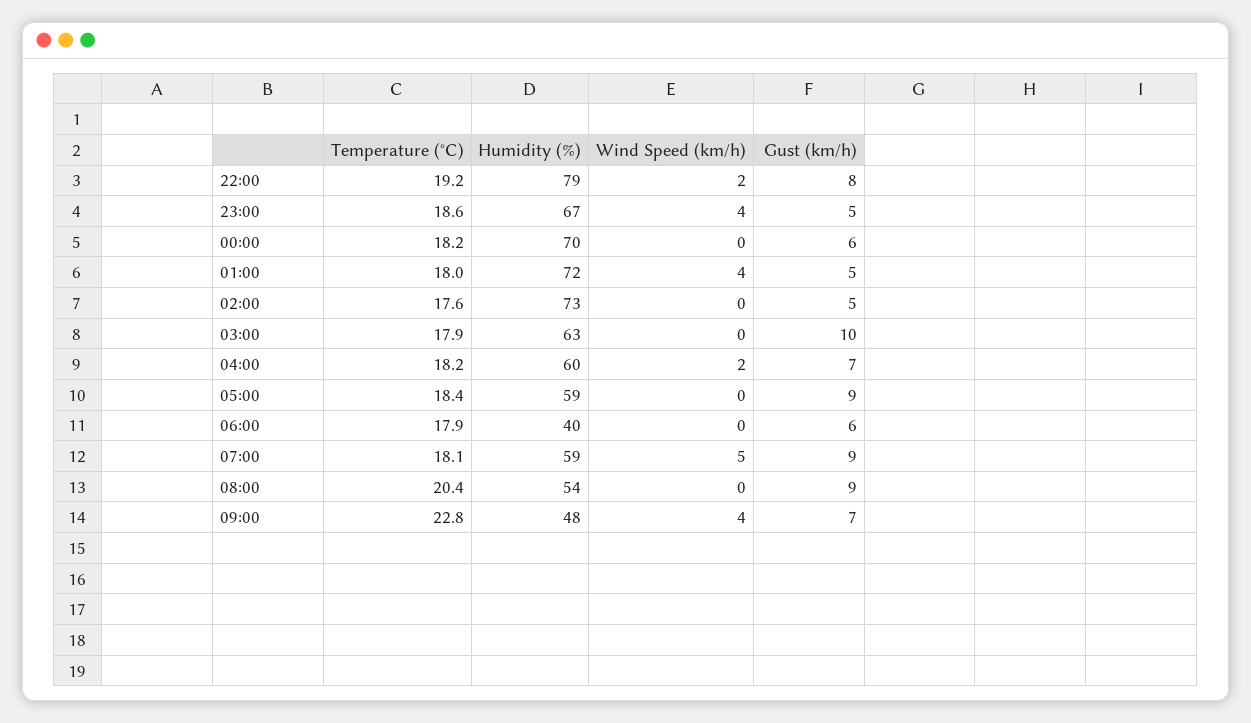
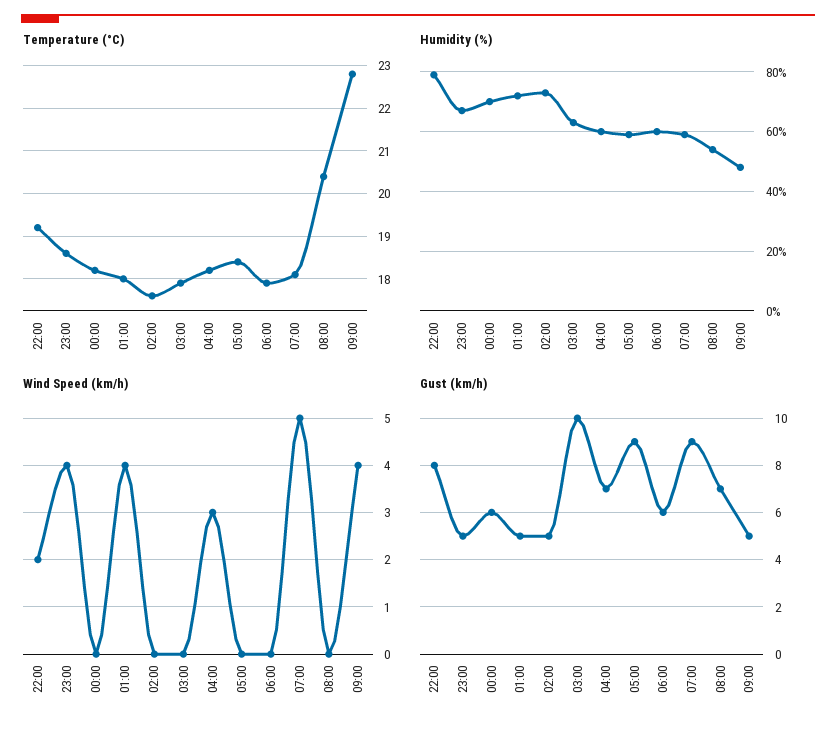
Wind Speed (km/h), 04:00: 2 -> 3
Humidity (%), 06:00: 40 -> 60
Gust (km/h), 08:00: 9 -> 7
Gust (km/h), 09:00: 7 -> 5

